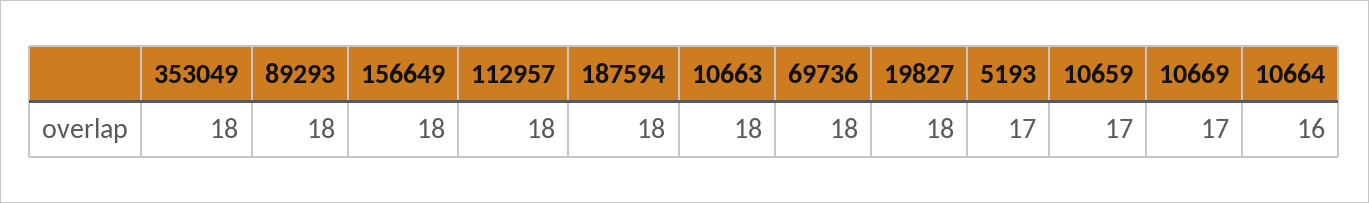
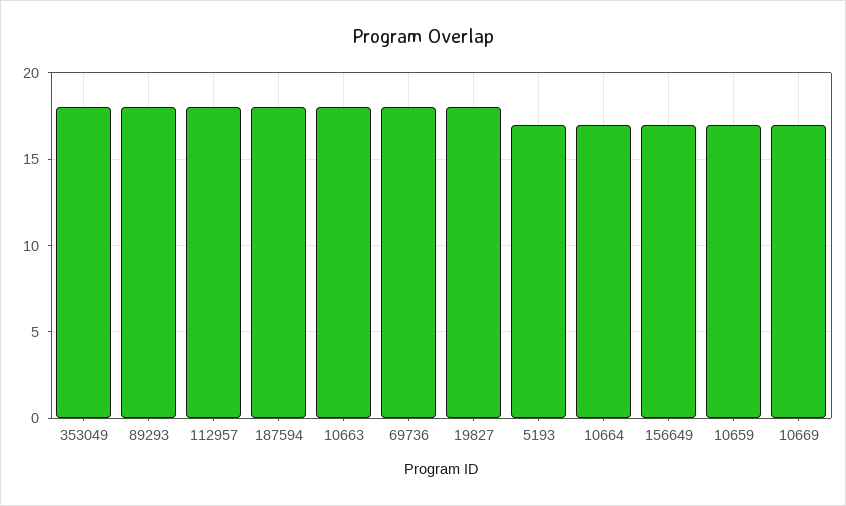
156649: 18 -> 17
10664: 16 -> 17

